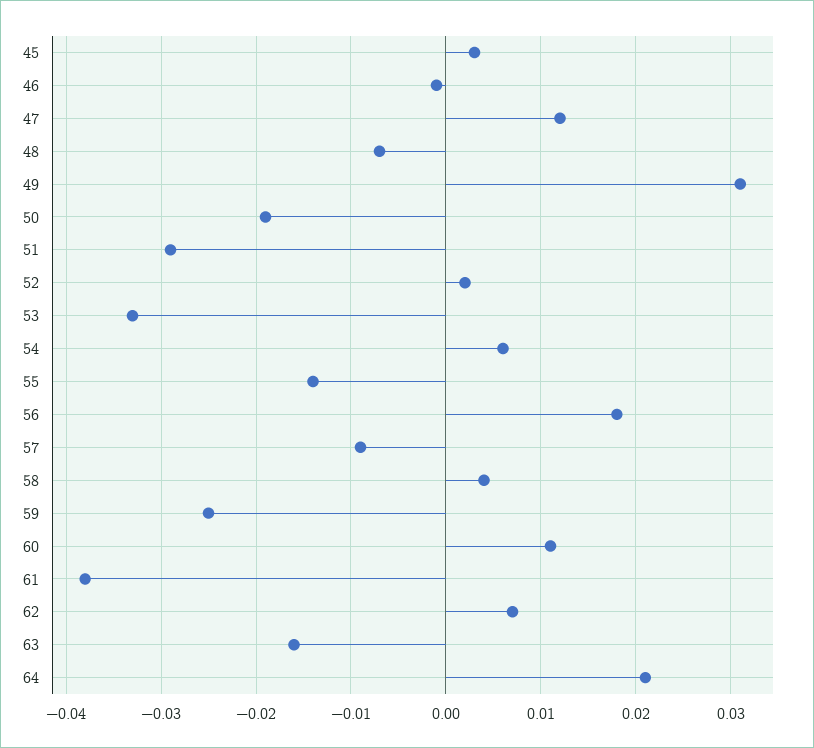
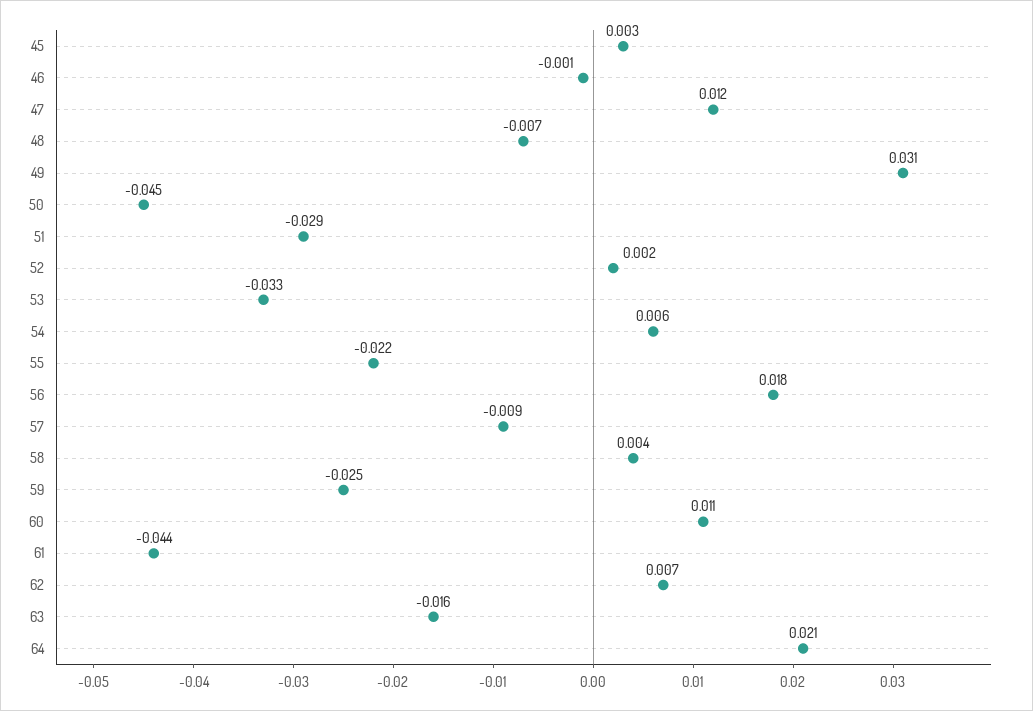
50: -0.019 -> -0.045
55: -0.014 -> -0.022
61: -0.038 -> -0.044

